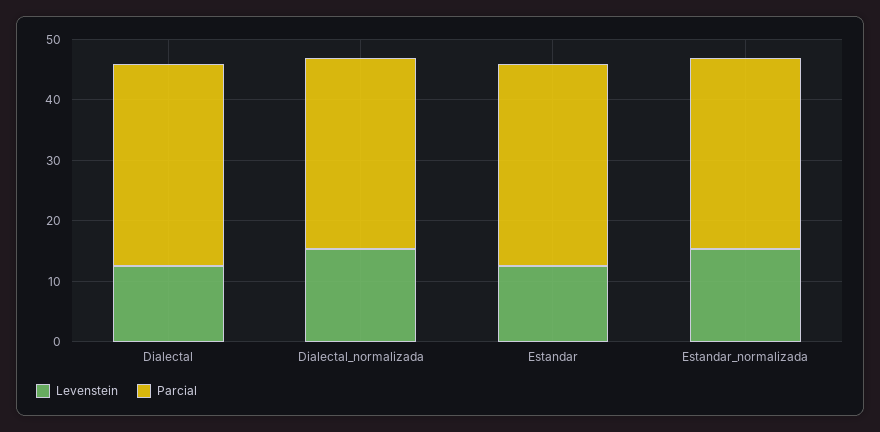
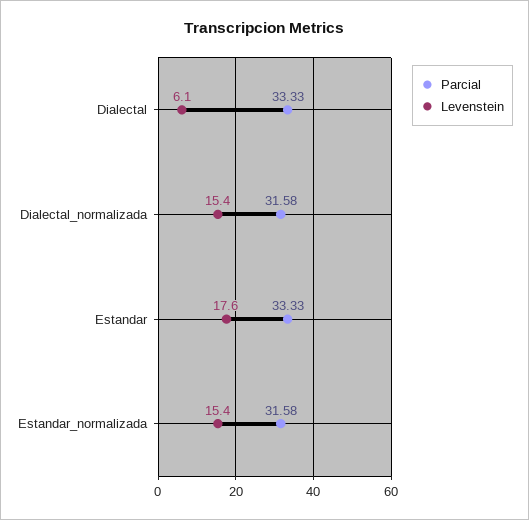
Levenstein, Dialectal: 12 -> 6.1
Levenstein, Estandar: 12 -> 17.6

